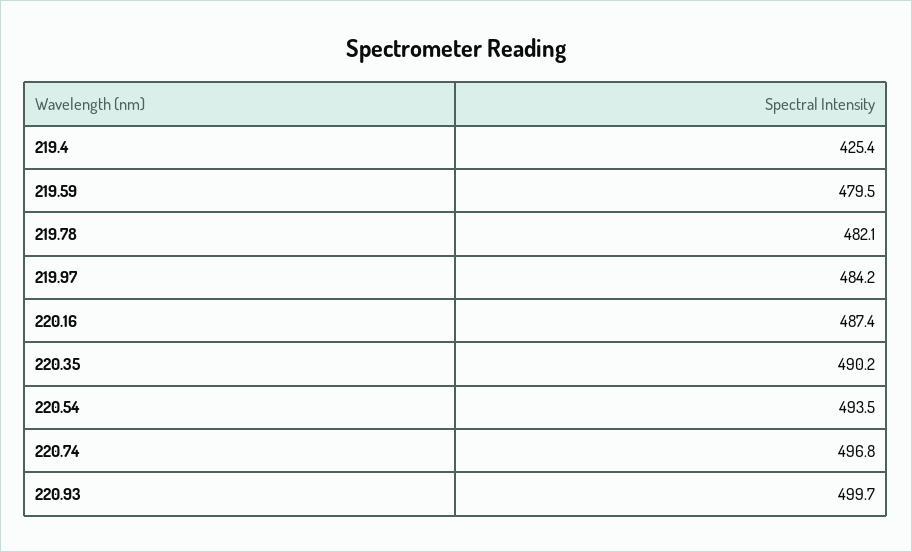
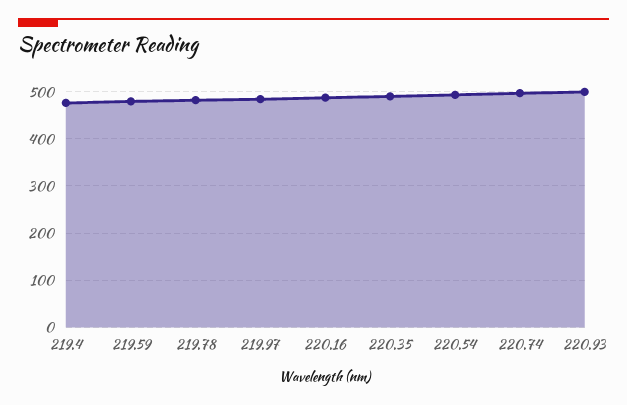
219.4: 425.4 -> 480

